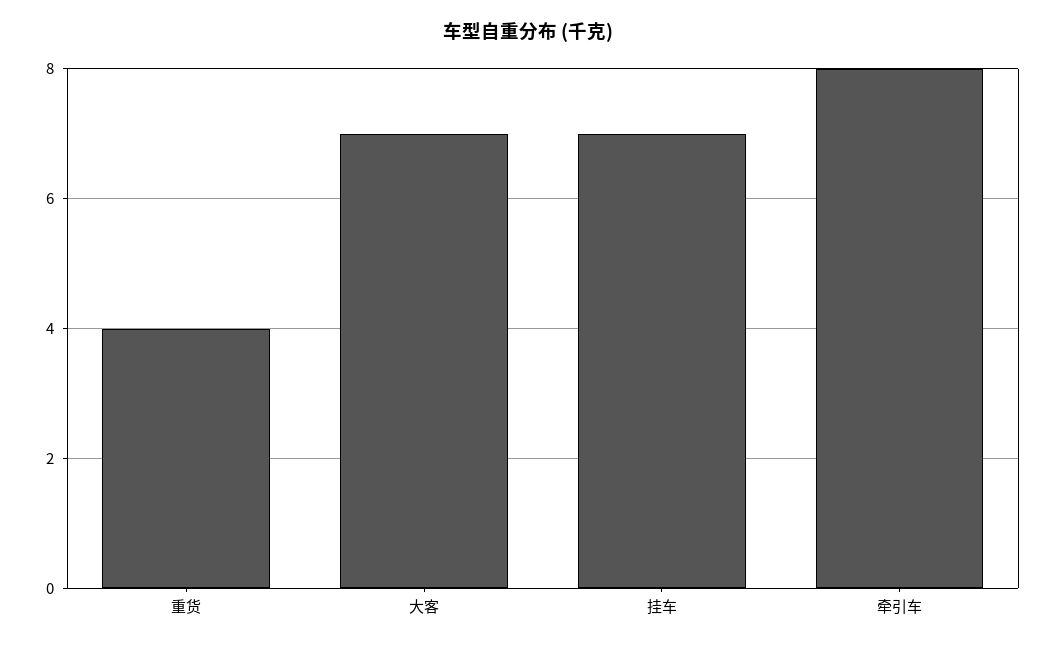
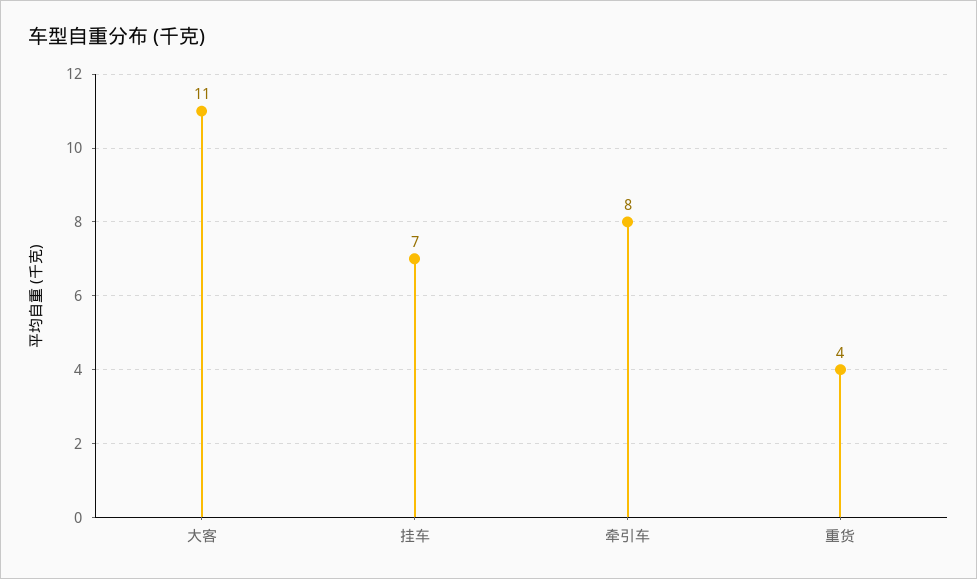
大客: 7 -> 11

